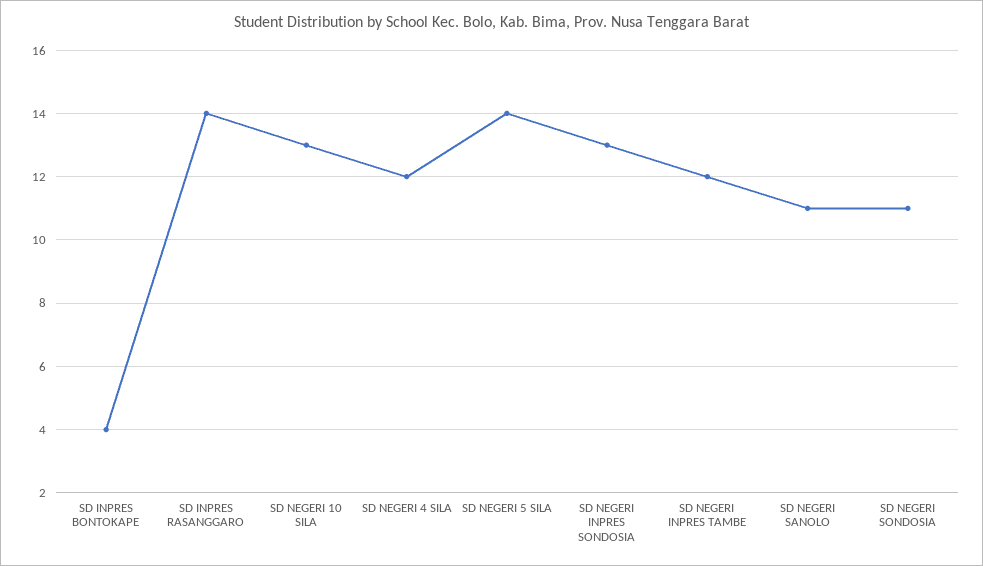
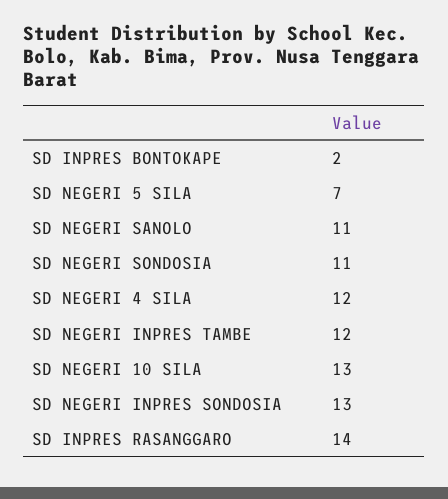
SD INPRES BONTOKAPE: 4 -> 2
SD NEGERI 5 SILA: 14 -> 7

